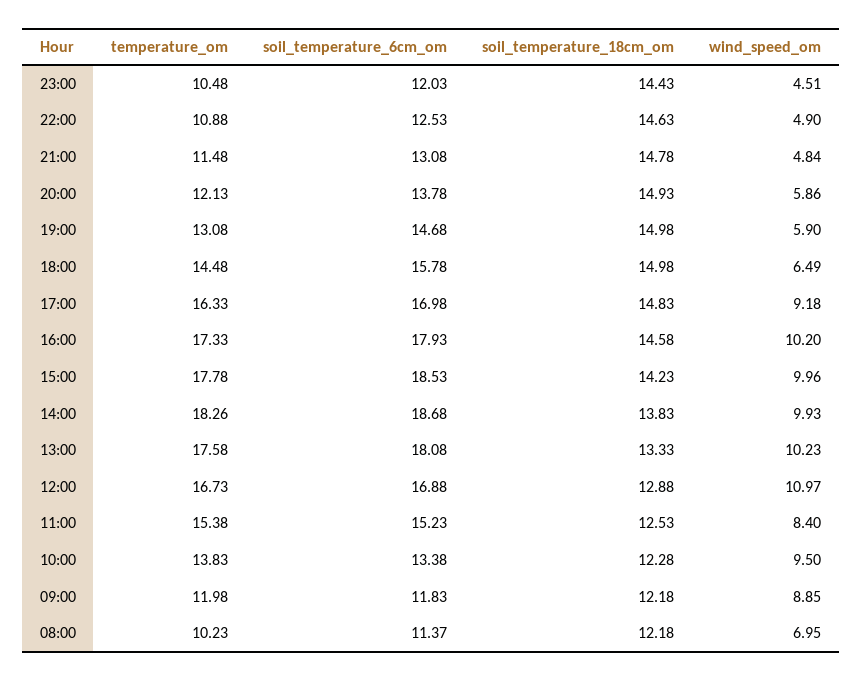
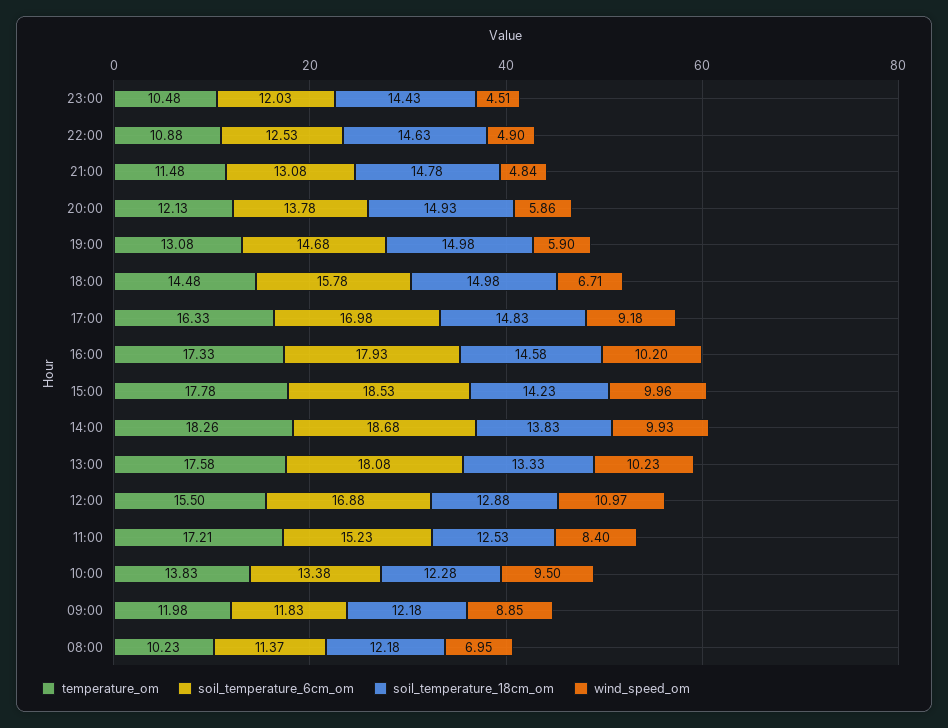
wind_speed_om, 18:00: 6.49 -> 6.71
temperature_om, 12:00: 16.73 -> 15.5
temperature_om, 11:00: 15.38 -> 17.21

